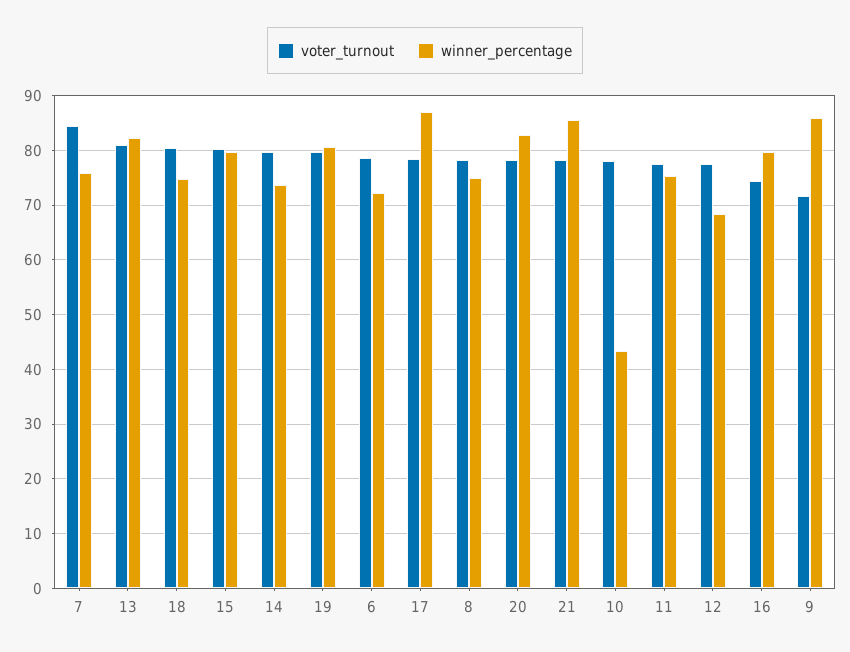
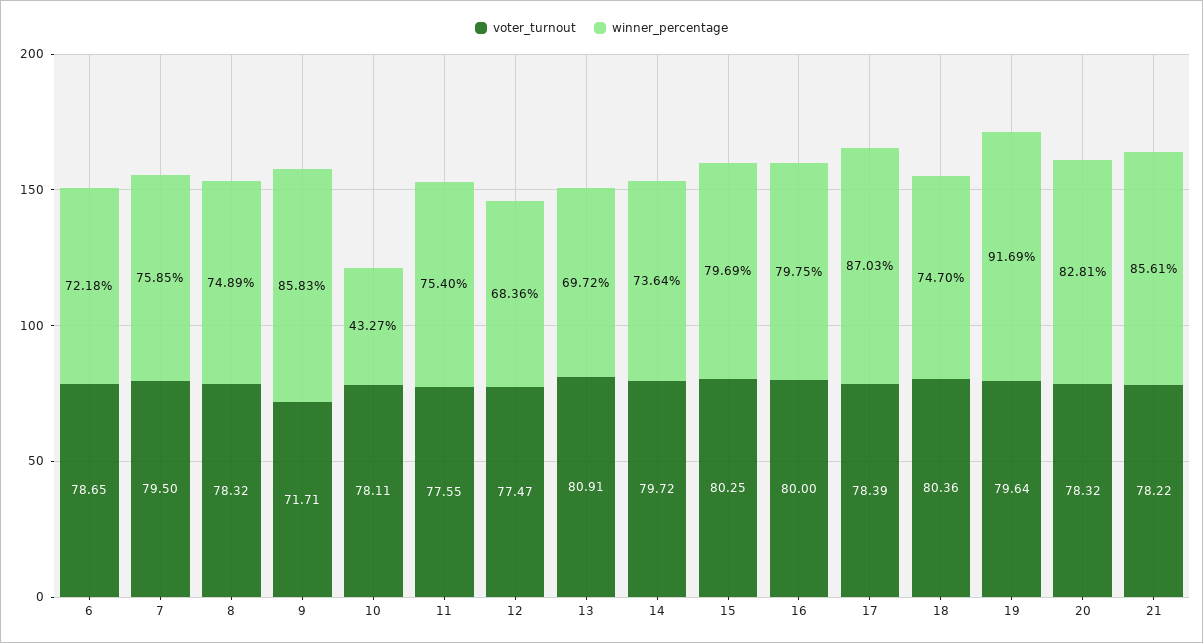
voter_turnout, 7: 84 -> 79.5
winner_percentage, 13: 82 -> 69.72
winner_percentage, 19: 80 -> 91.69
voter_turnout, 16: 74 -> 80

